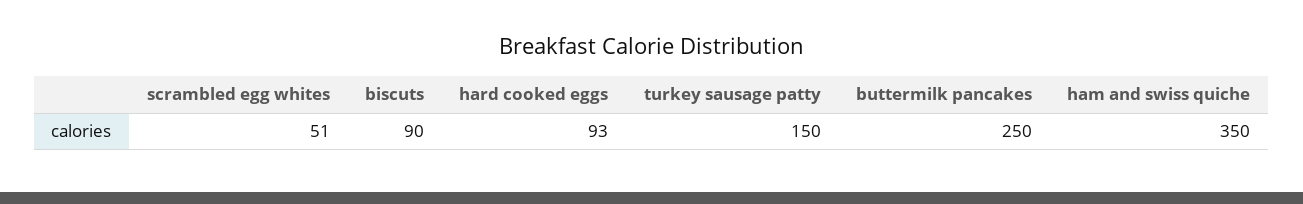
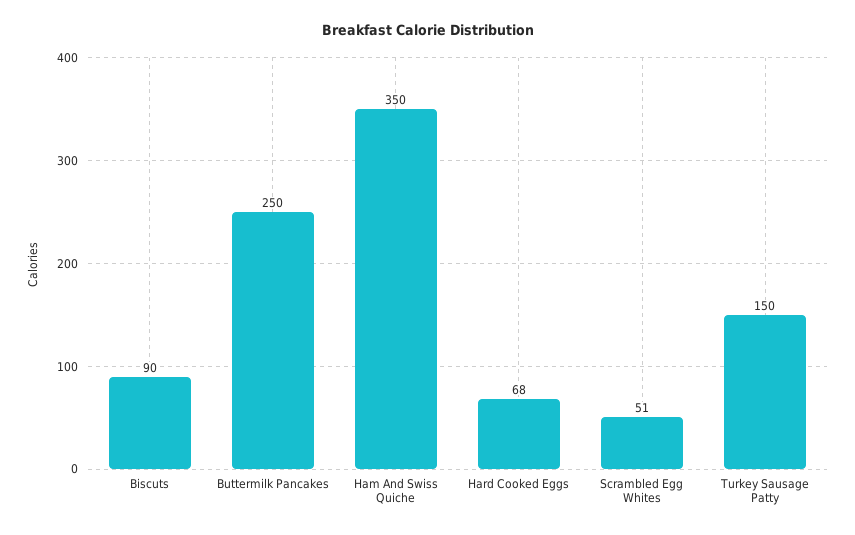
hard cooked eggs: 93 -> 68

